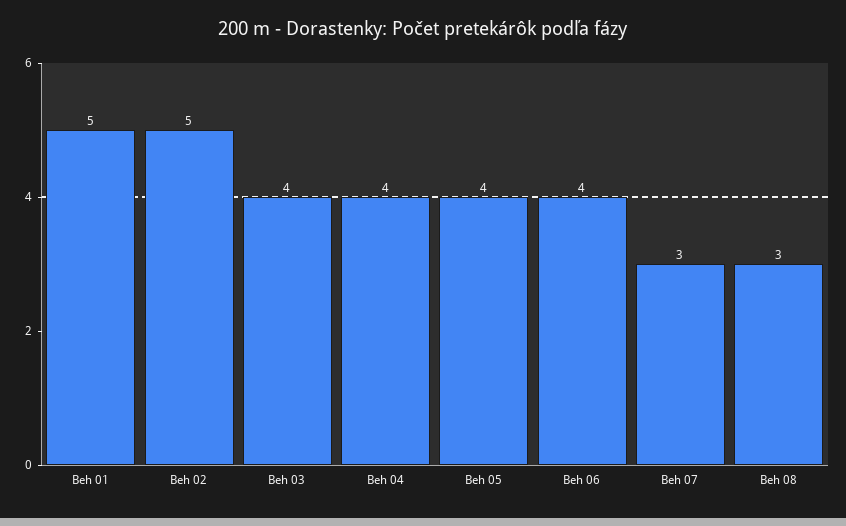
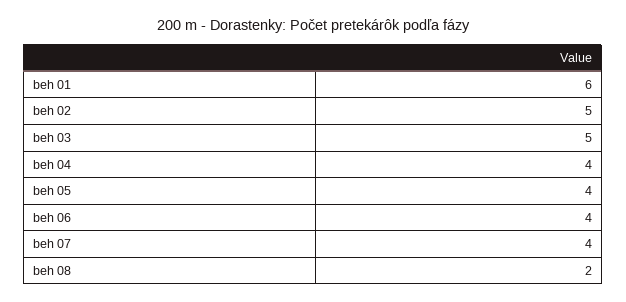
Beh 01: 5 -> 6
Beh 03: 4 -> 5
Beh 07: 3 -> 4
Beh 08: 3 -> 2

